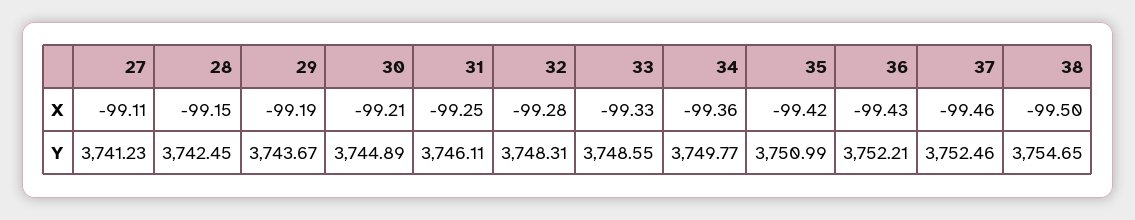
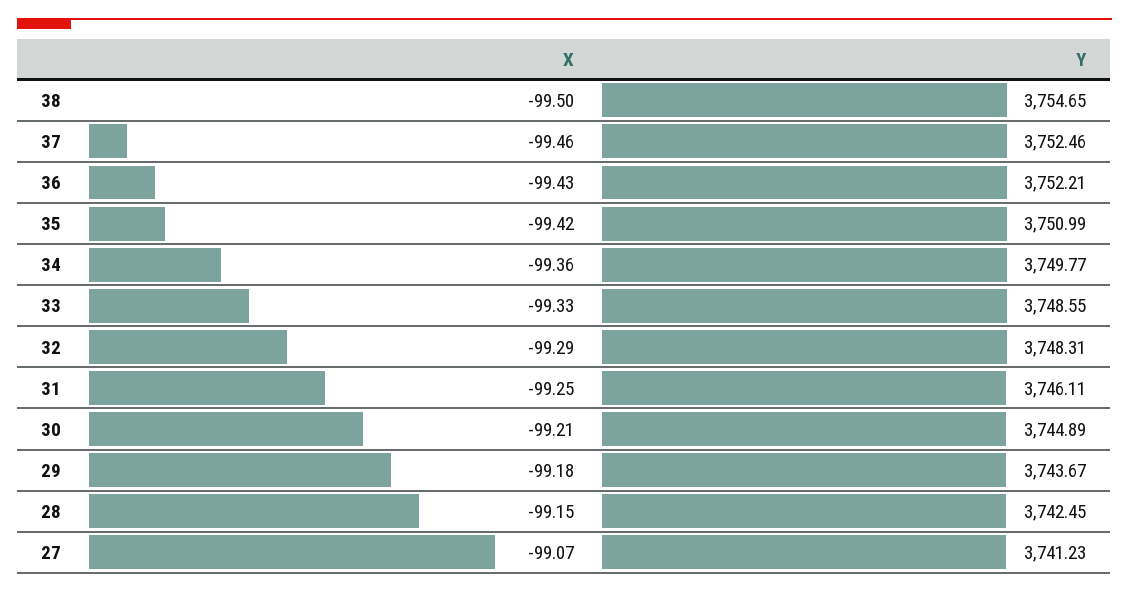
27, X: -99.11 -> -99.07
29, X: -99.19 -> -99.18
32, X: -99.28 -> -99.29

